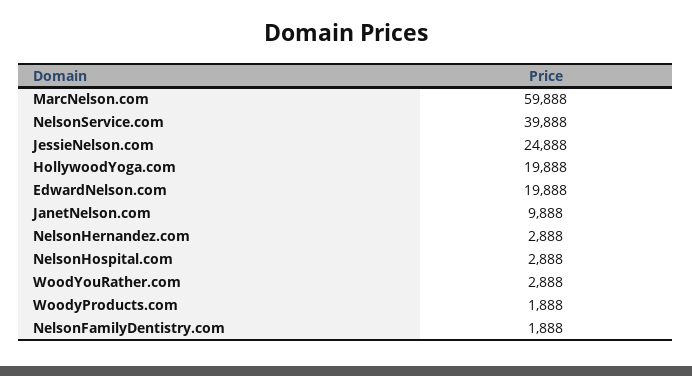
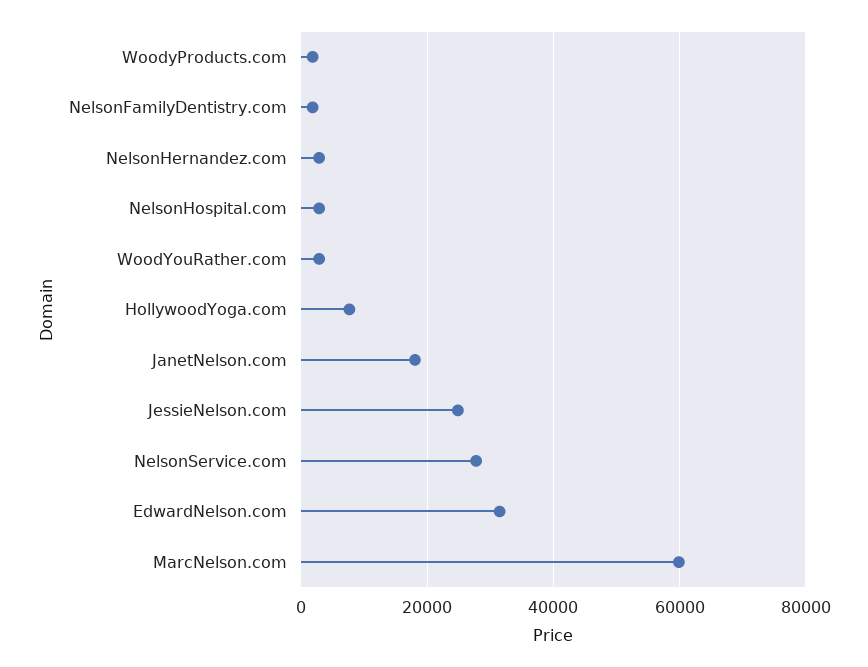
NelsonService.com: 39888 -> 28000
HollywoodYoga.com: 19888 -> 8000
EdwardNelson.com: 19888 -> 32000
JanetNelson.com: 9888 -> 18000

